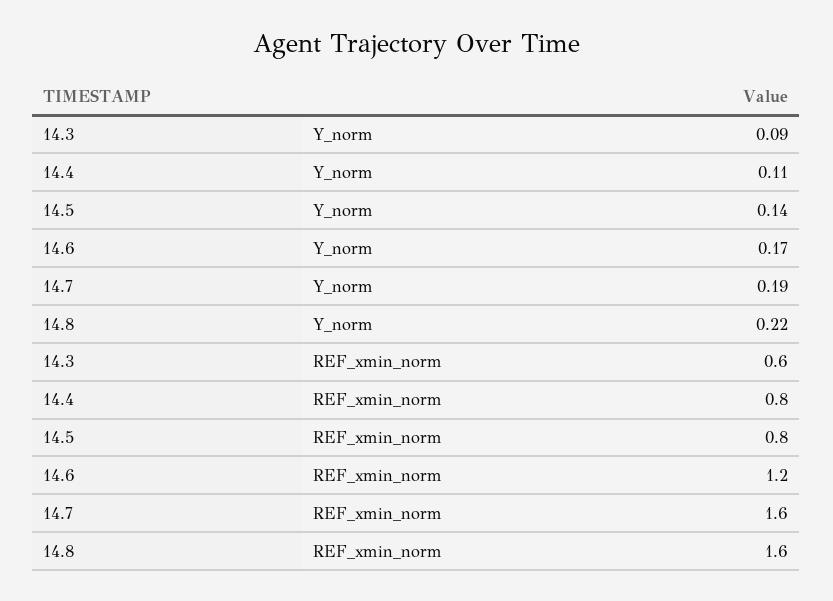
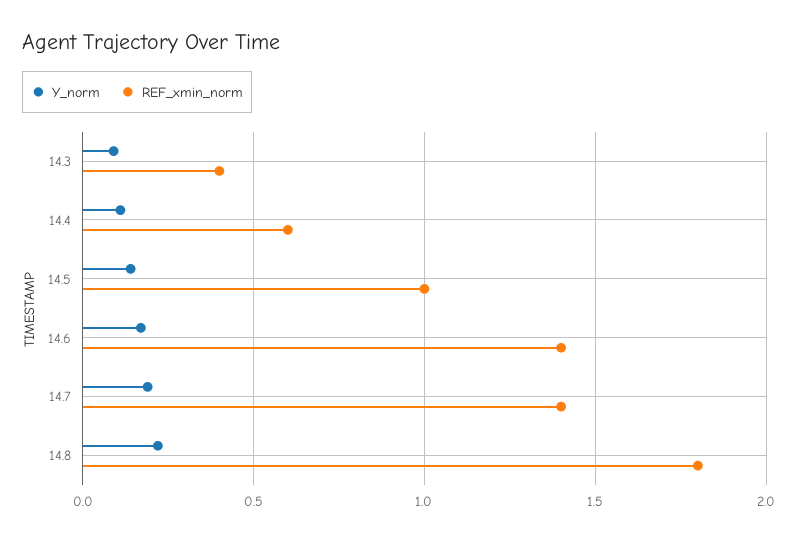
REF_xmin_norm, 14.3: 0.6 -> 0.4
REF_xmin_norm, 14.4: 0.8 -> 0.6
REF_xmin_norm, 14.5: 0.8 -> 1
REF_xmin_norm, 14.6: 1.2 -> 1.4
REF_xmin_norm, 14.7: 1.6 -> 1.4
REF_xmin_norm, 14.8: 1.6 -> 1.8

